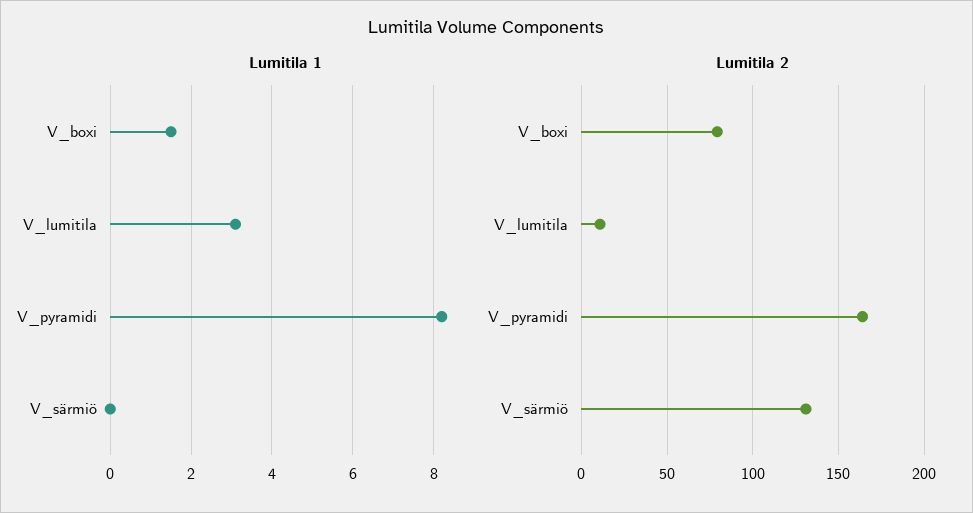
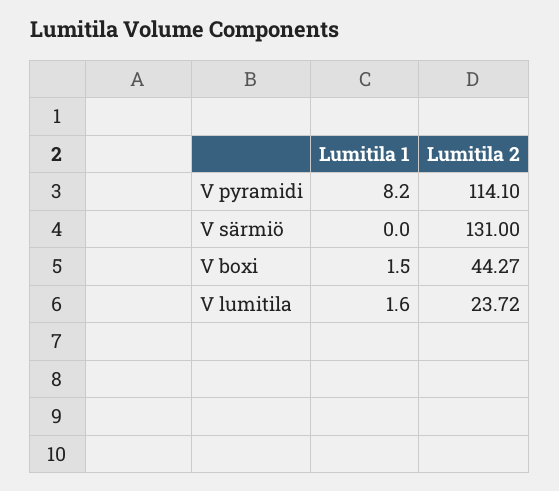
Lumitila 1, V_lumitila: 3 -> 1.6
Lumitila 2, V_boxi: 80 -> 44.27
Lumitila 2, V_lumitila: 10 -> 23.72
Lumitila 2, V_pyramidi: 165 -> 114.1

